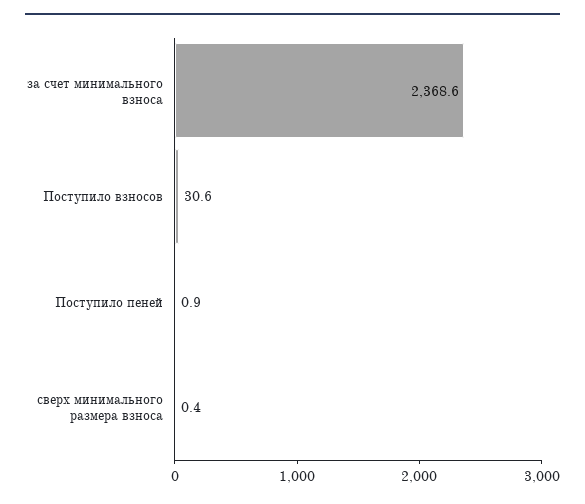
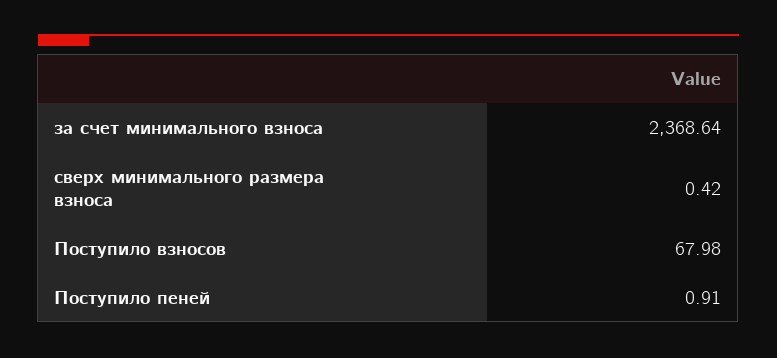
Поступило взносов: 30.6 -> 67.98

